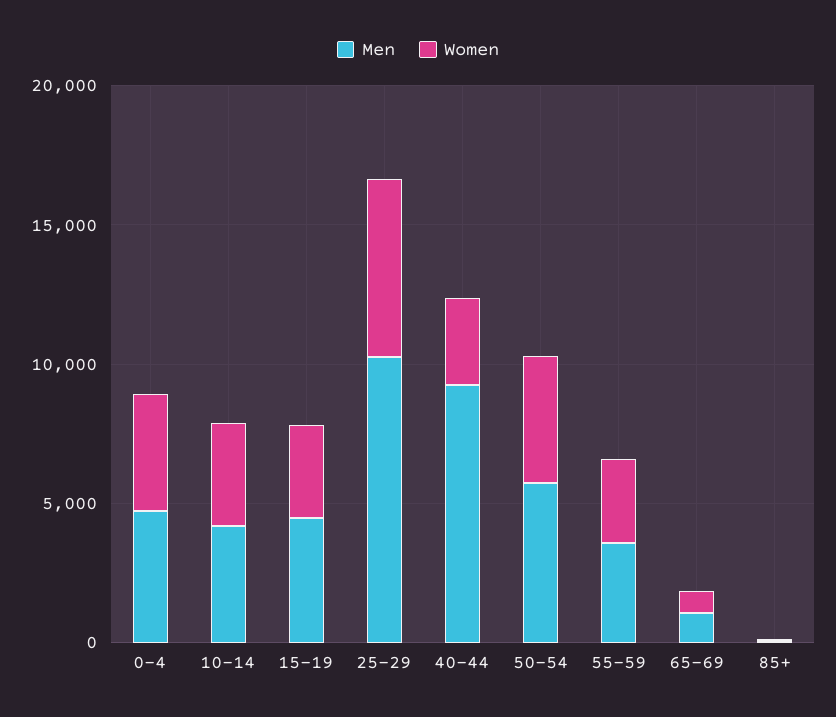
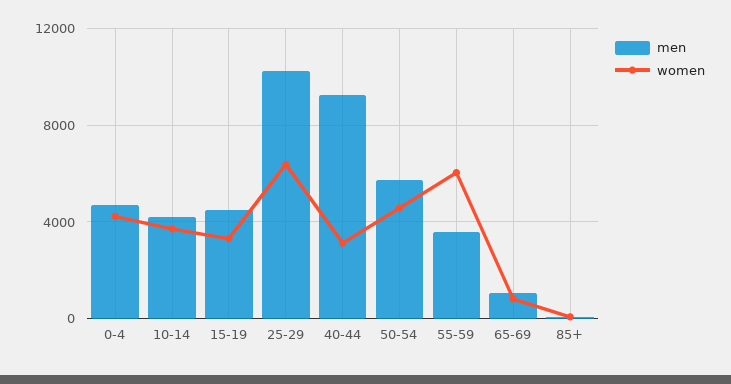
Women, 55-59: 3000 -> 6000

